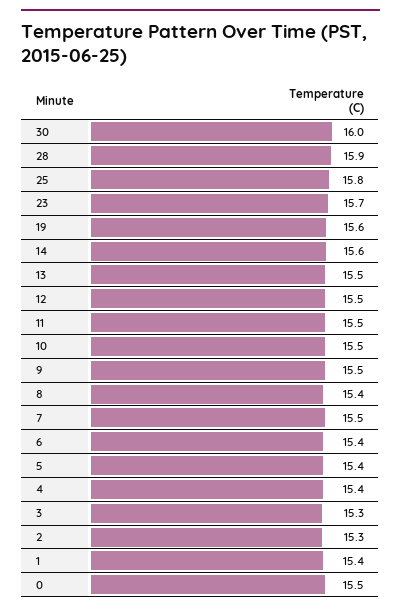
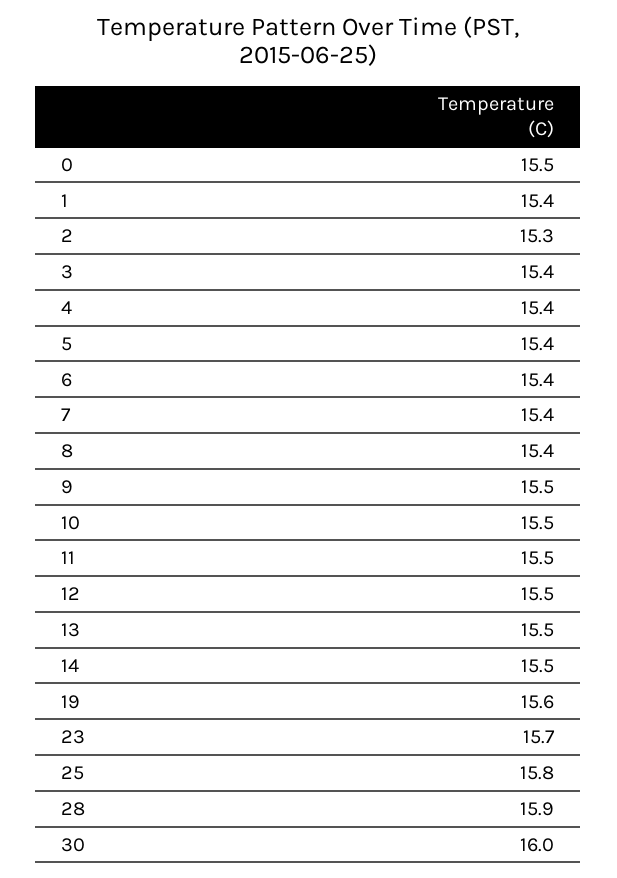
14: 15.6 -> 15.5
7: 15.5 -> 15.4
3: 15.3 -> 15.4

